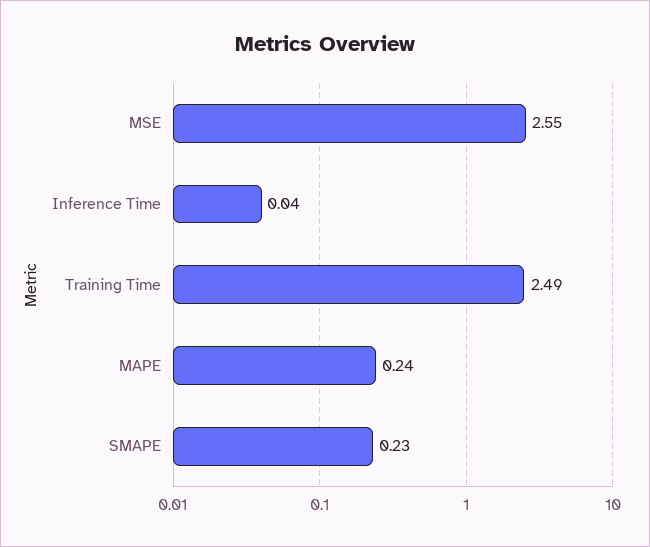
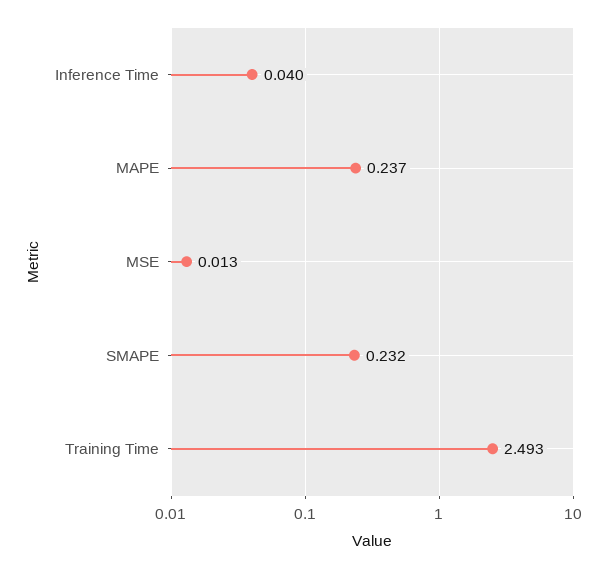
MSE: 2.55 -> 0.013

